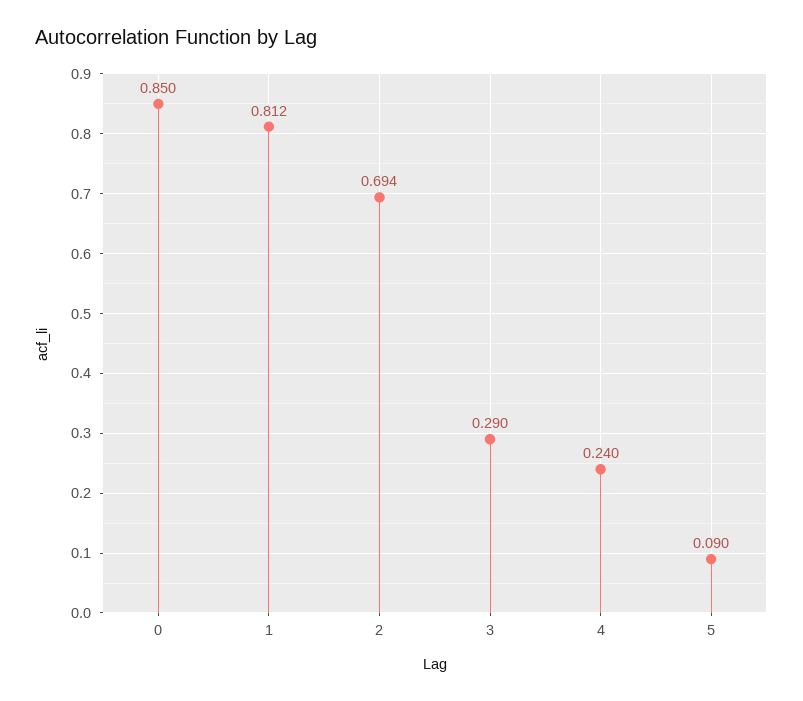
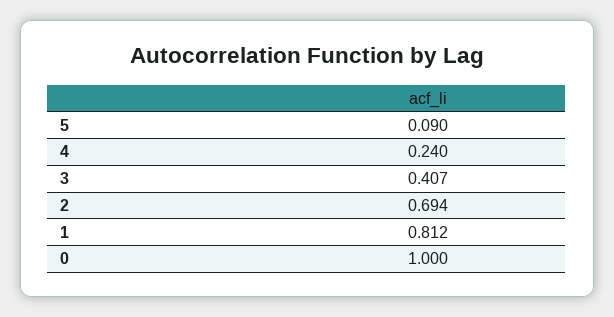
0: 0.85 -> 1
3: 0.29 -> 0.407

